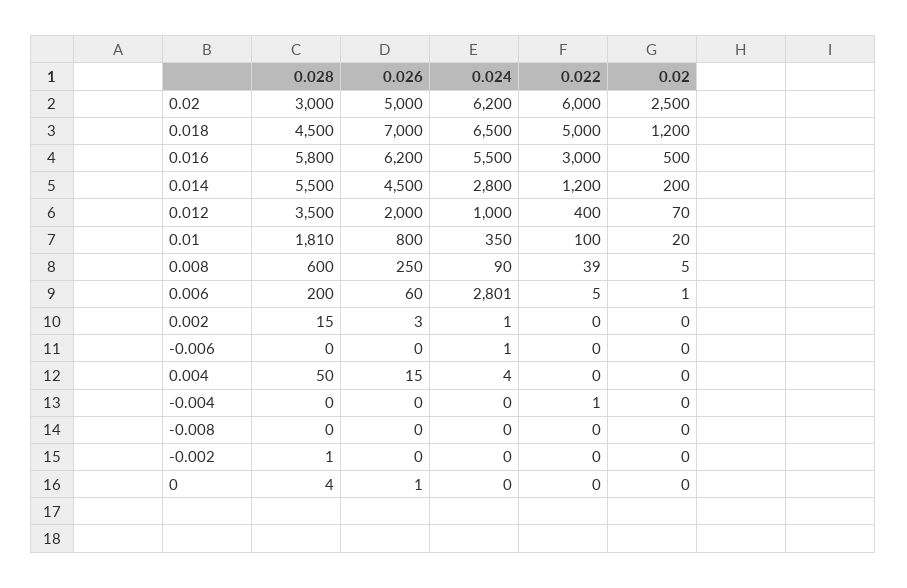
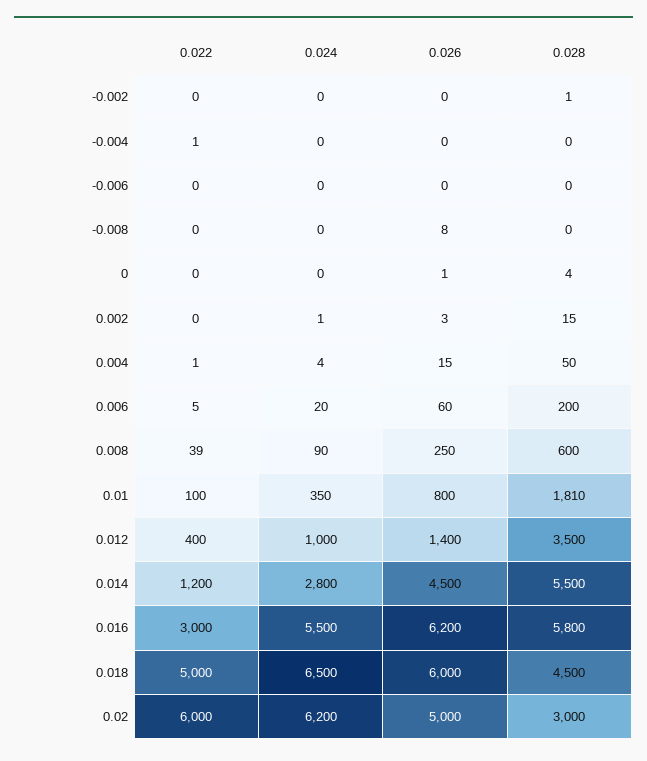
0.02, 0.02: 2500 -> none
0.026, 0.018: 7000 -> 6000
0.02, 0.018: 1200 -> none
0.02, 0.016: 500 -> none
0.02, 0.014: 200 -> none
0.026, 0.012: 2000 -> 1400
0.02, 0.012: 70 -> none
0.02, 0.01: 20 -> none
0.02, 0.008: 5 -> none
0.024, 0.006: 2801 -> 20
0.02, 0.006: 1 -> none
0.02, 0.002: 0 -> none
0.024, -0.006: 1 -> 0
0.02, -0.006: 0 -> none
0.022, 0.004: 0 -> 1
0.02, 0.004: 0 -> none
0.02, -0.004: 0 -> none
0.026, -0.008: 0 -> 8
0.02, -0.008: 0 -> none
0.02, -0.002: 0 -> none
0.02, 0: 0 -> none

